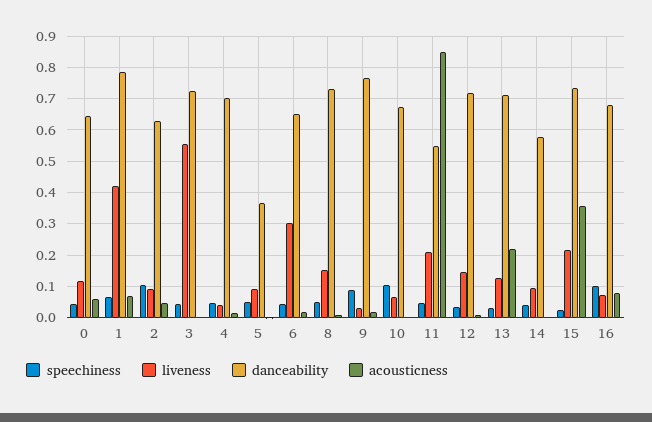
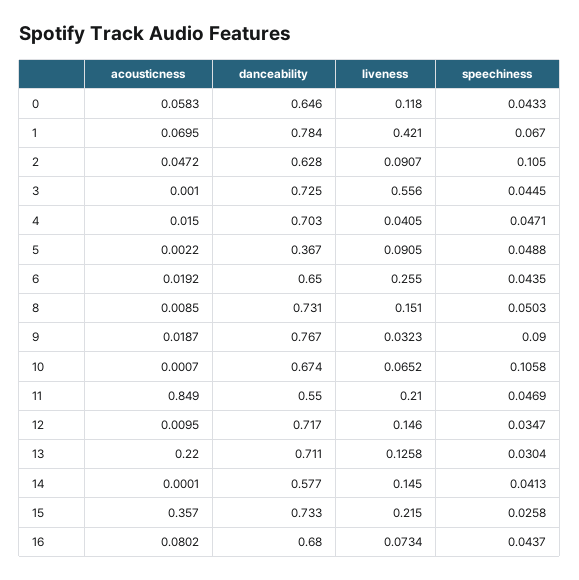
liveness, 6: 0.3 -> 0.255
liveness, 14: 0.1 -> 0.145
speechiness, 16: 0.1 -> 0.0437

